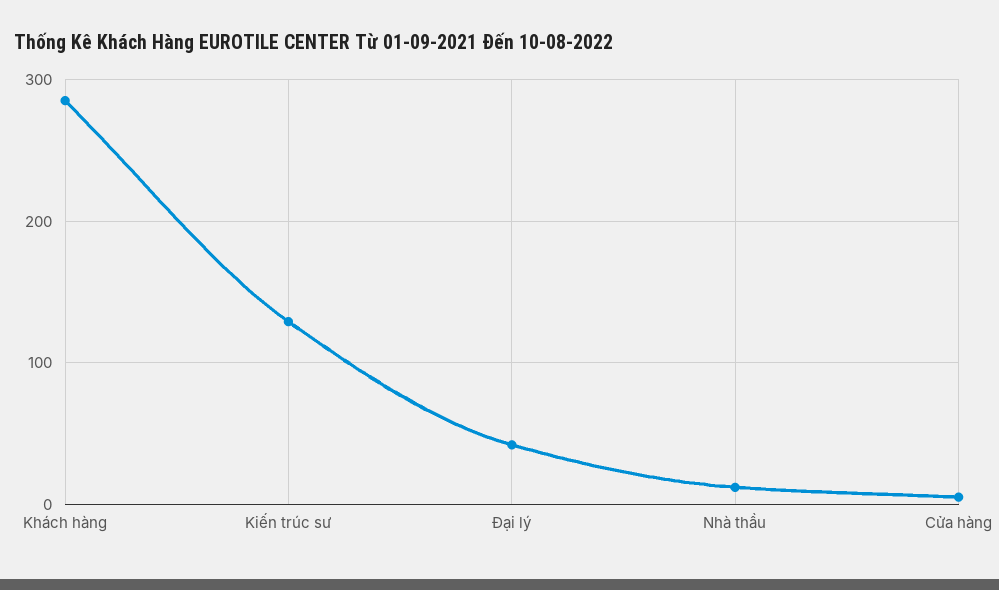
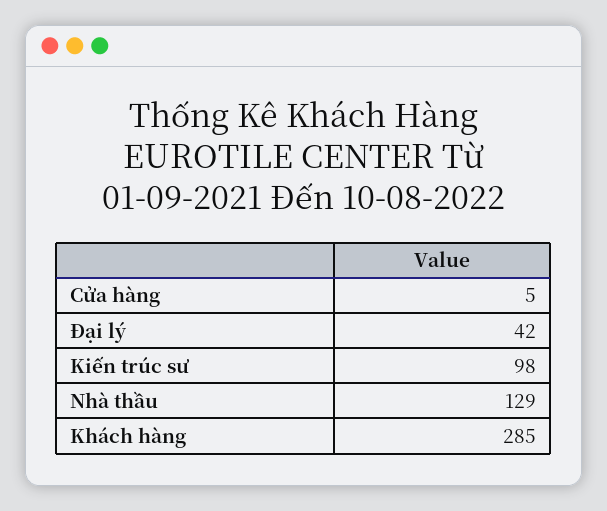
Kiến trúc sư: 130 -> 98
Nhà thầu: 10 -> 129

